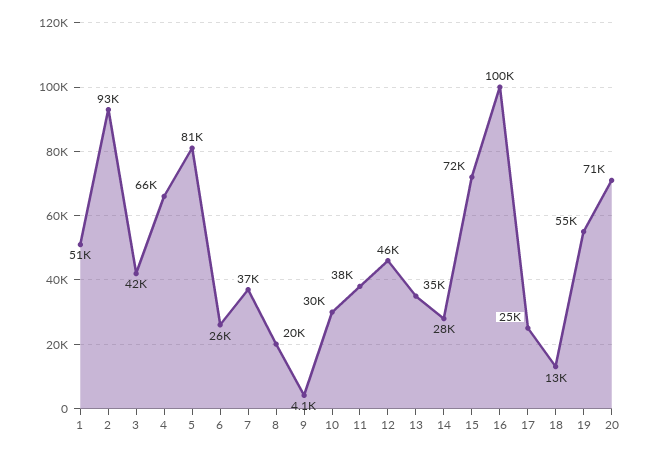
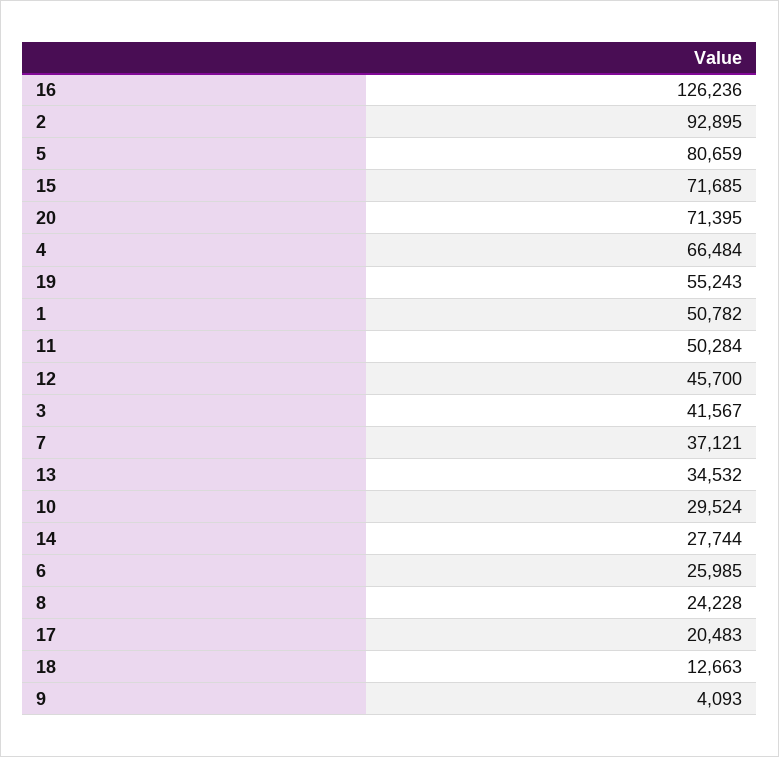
8: 20000 -> 24228
11: 38000 -> 50284
16: 100000 -> 126236
17: 25000 -> 20483

